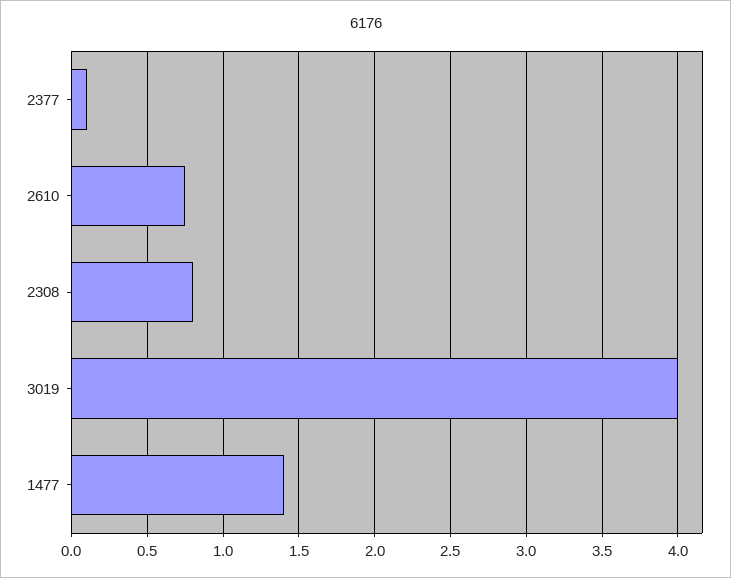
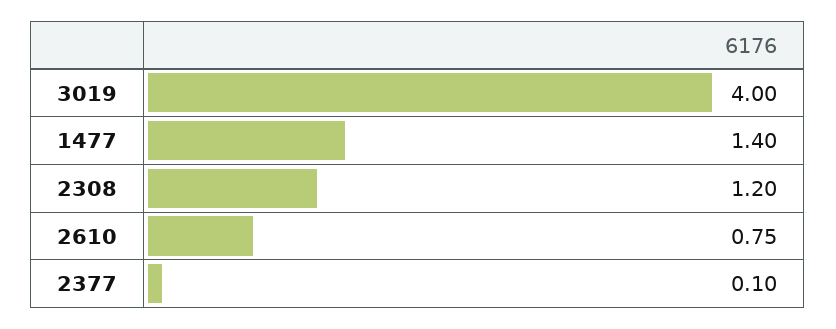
2308: 0.8 -> 1.2

